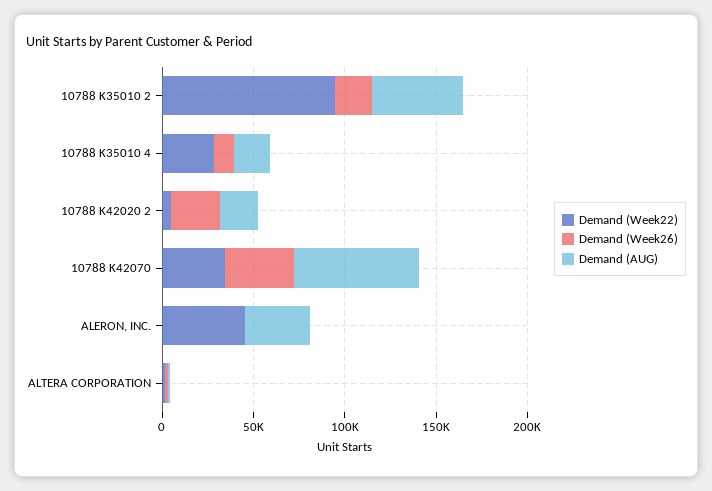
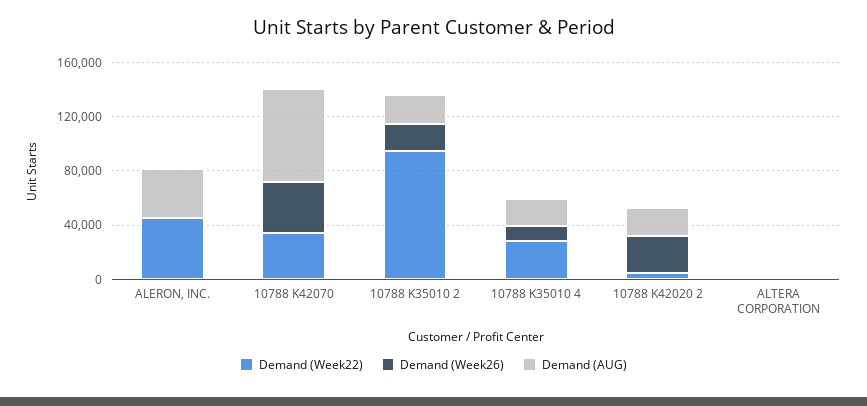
Demand (AUG), 10788 K35010 2: 50000 -> 20000

